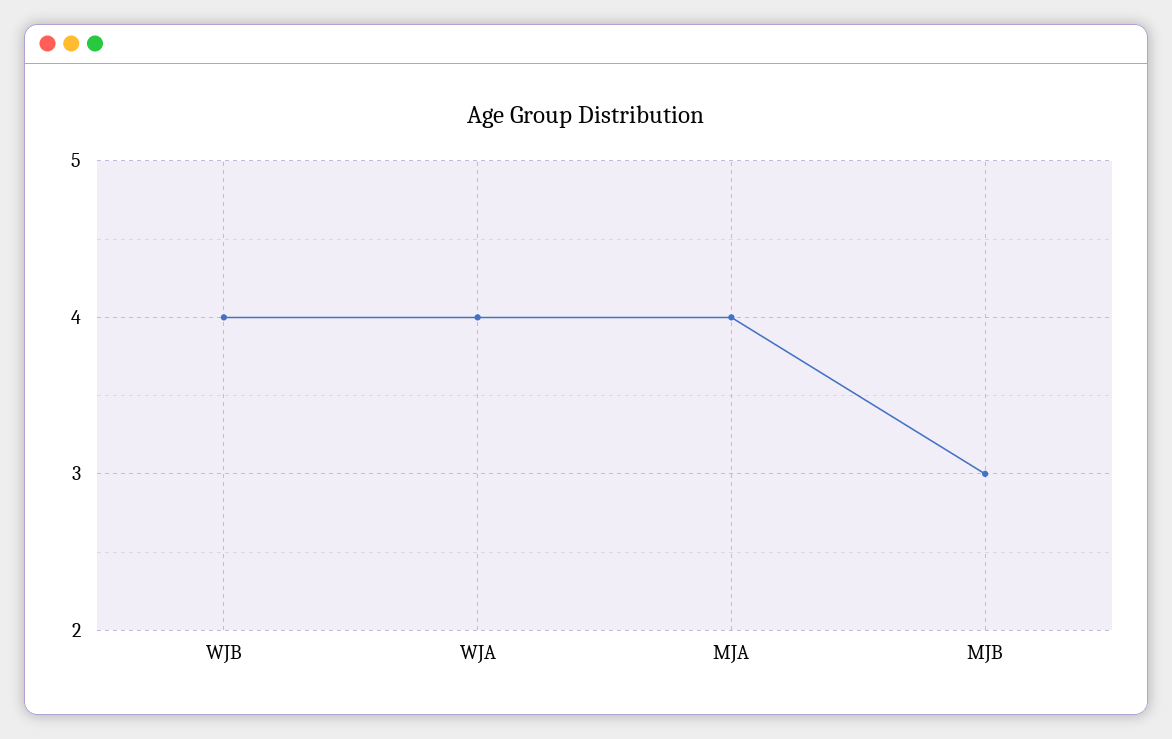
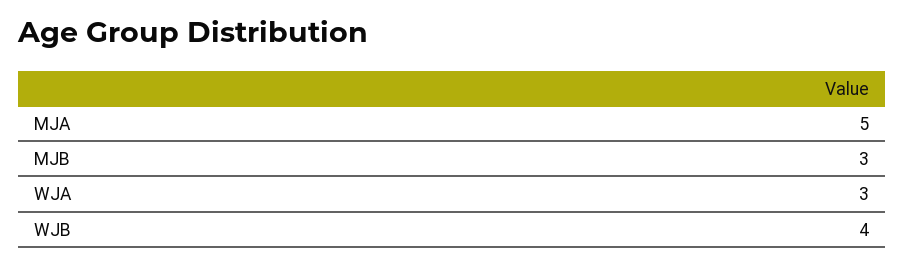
WJA: 4 -> 3
MJA: 4 -> 5

